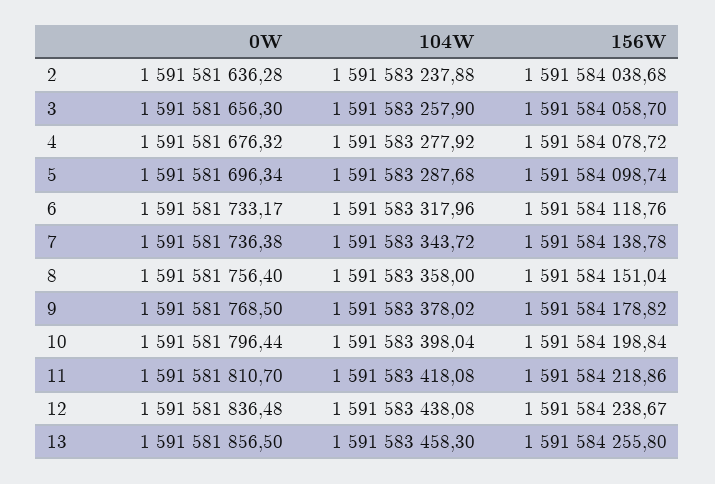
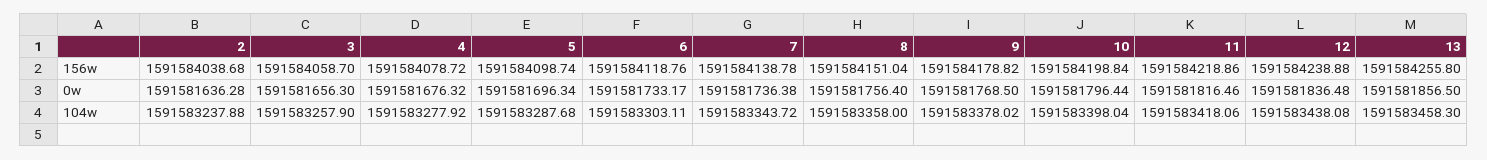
104W, 6: 1591583317.96 -> 1591583303.11
0W, 11: 1591581810.7 -> 1591581816.46
104W, 11: 1591583418.08 -> 1591583418.06
156W, 12: 1591584238.67 -> 1591584238.88

